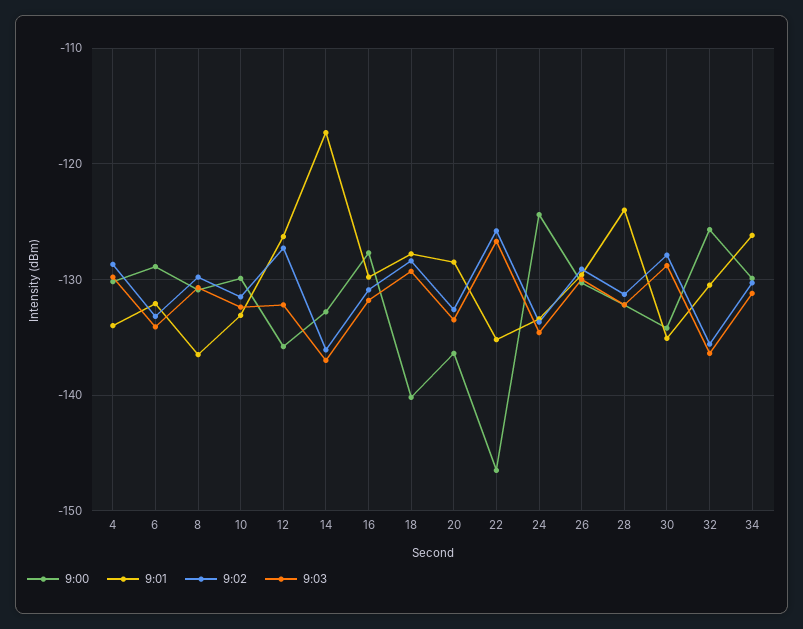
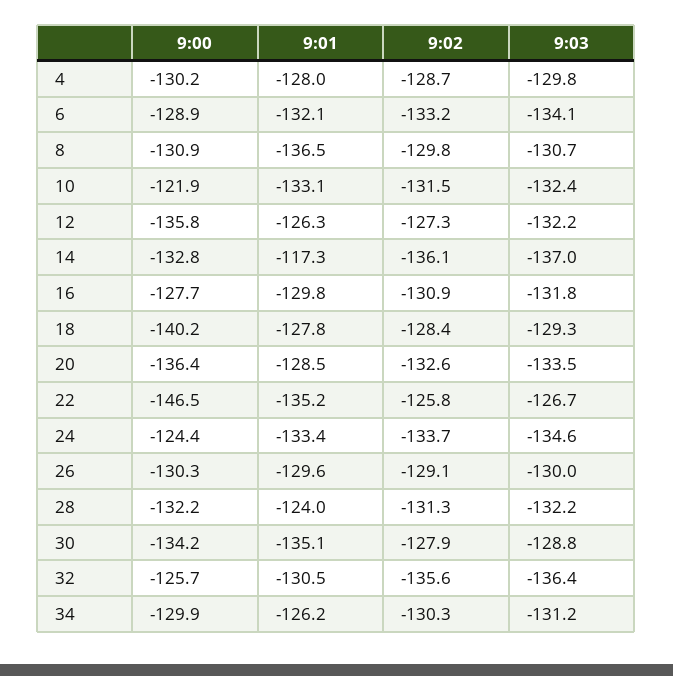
9:01, 4: -134 -> -128
9:00, 10: -130 -> -121.9

